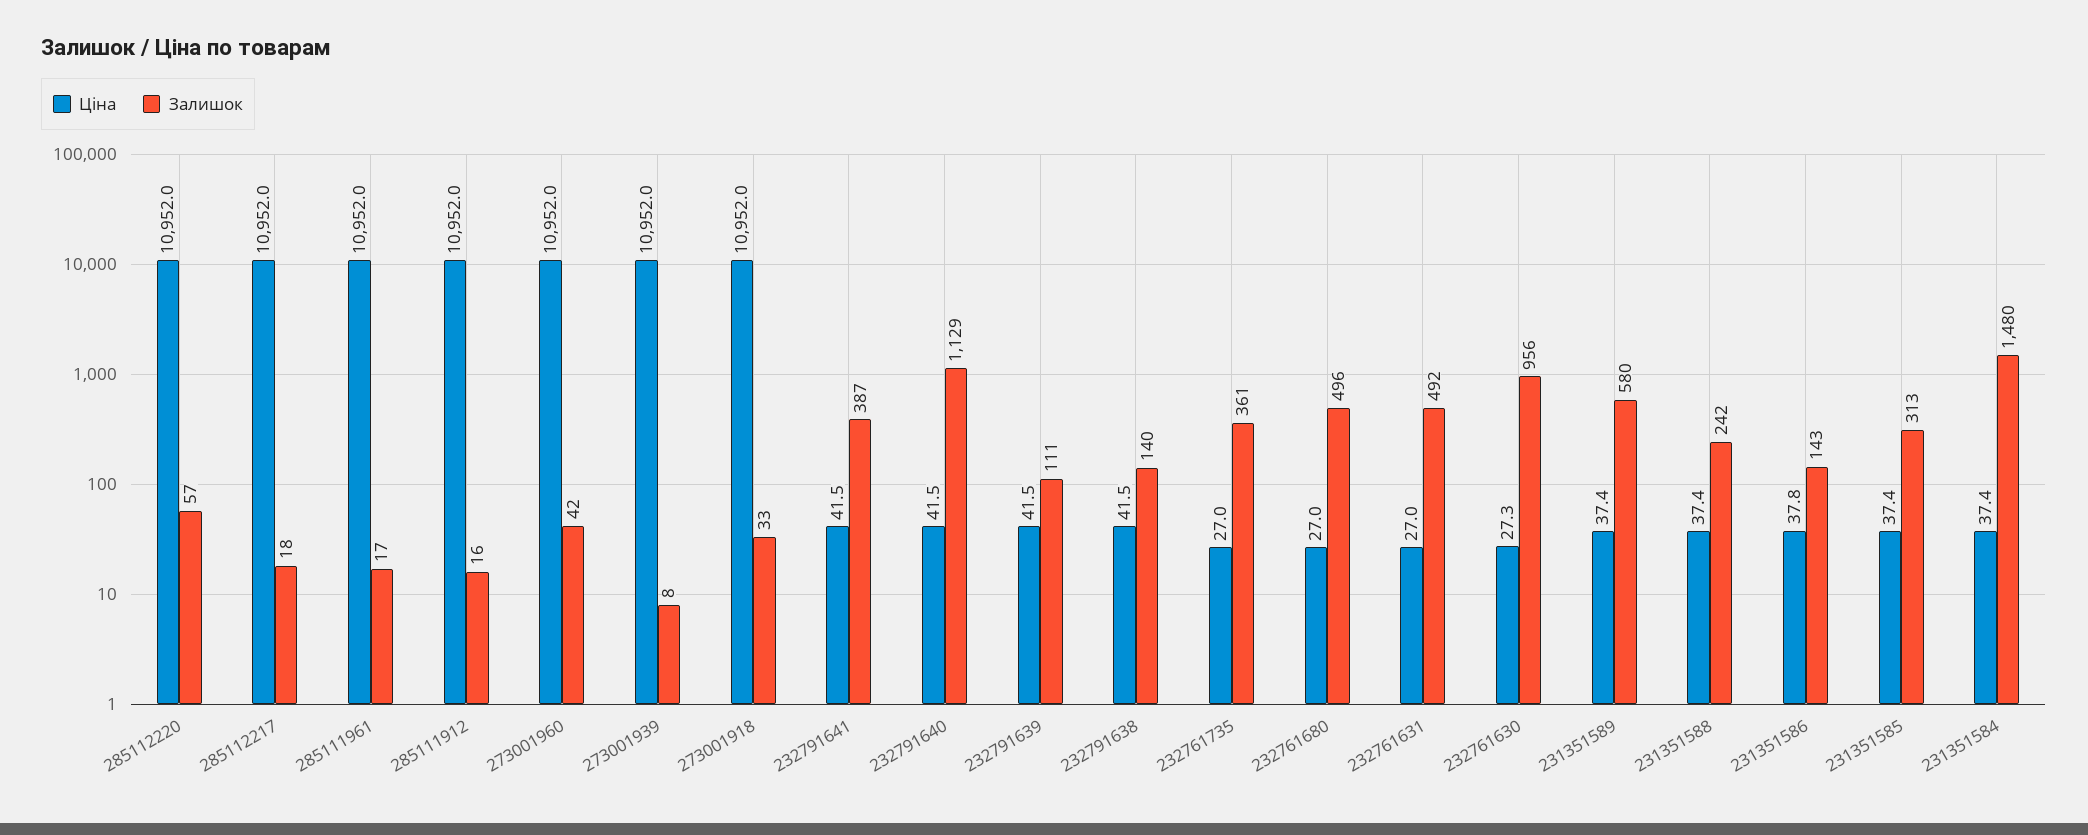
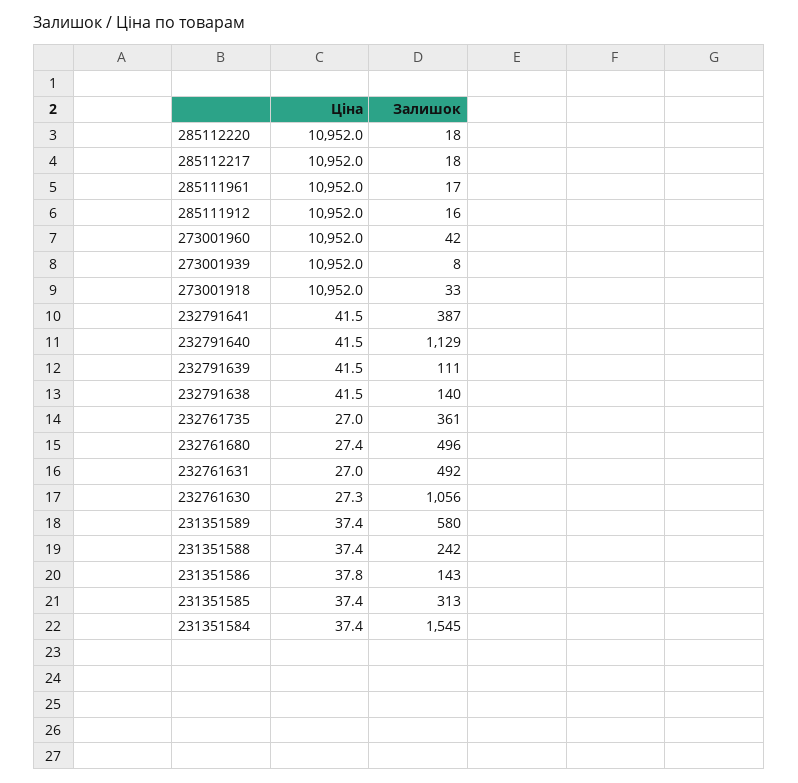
Залишок, 285112220: 57 -> 18
Ціна, 232761680: 27 -> 27.4
Залишок, 232761630: 956 -> 1056
Залишок, 231351584: 1480 -> 1545

